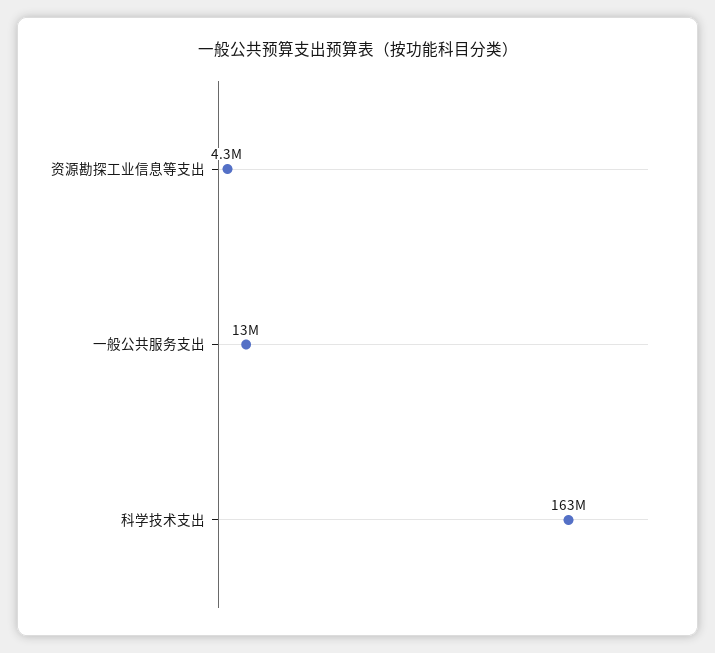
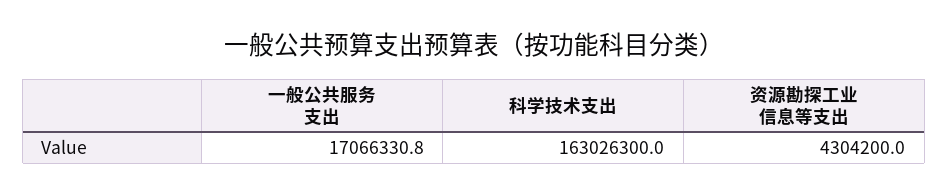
一般公共服务支出: 13000000 -> 17066330.8

